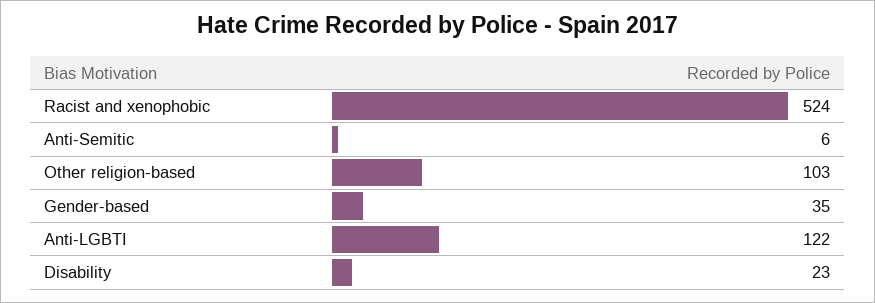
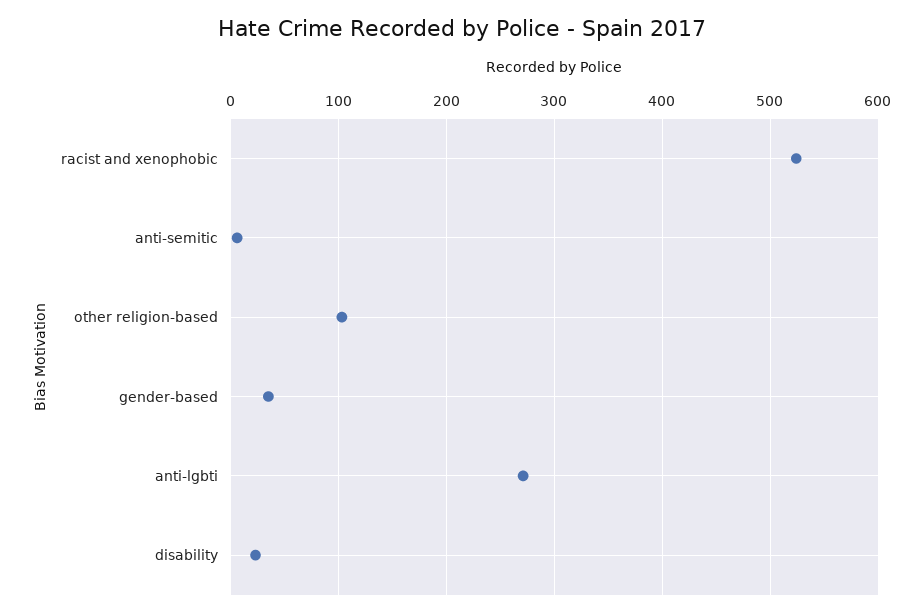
Anti-LGBTI: 122 -> 270

